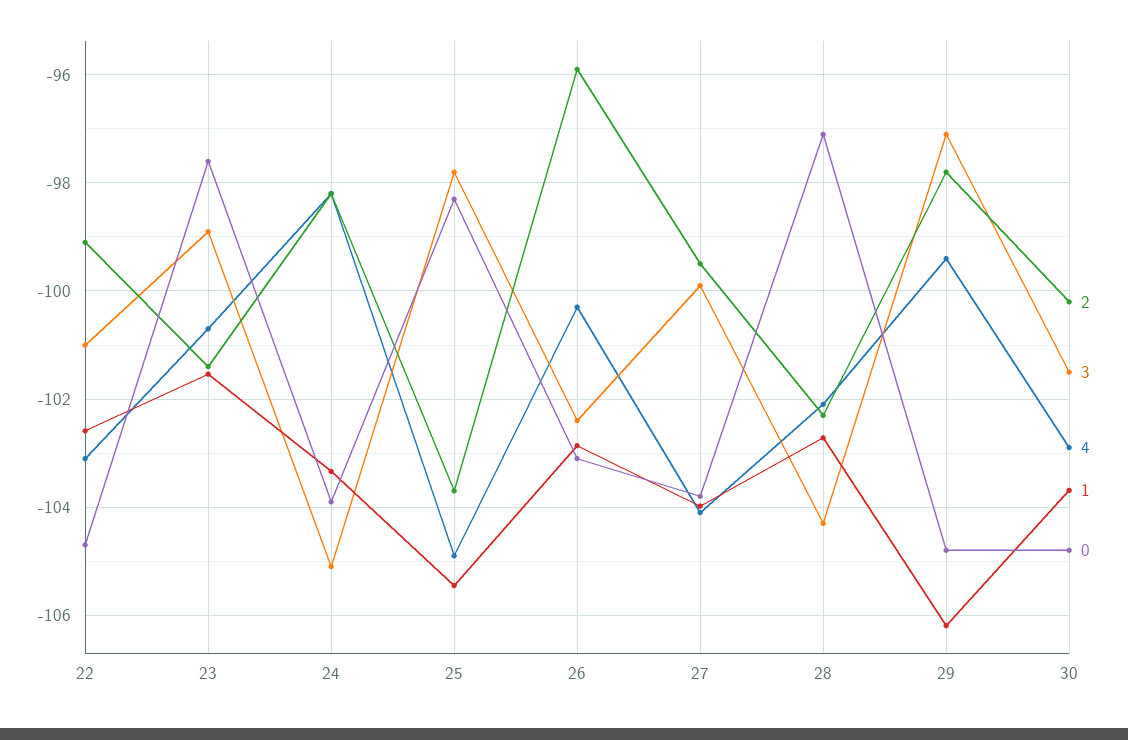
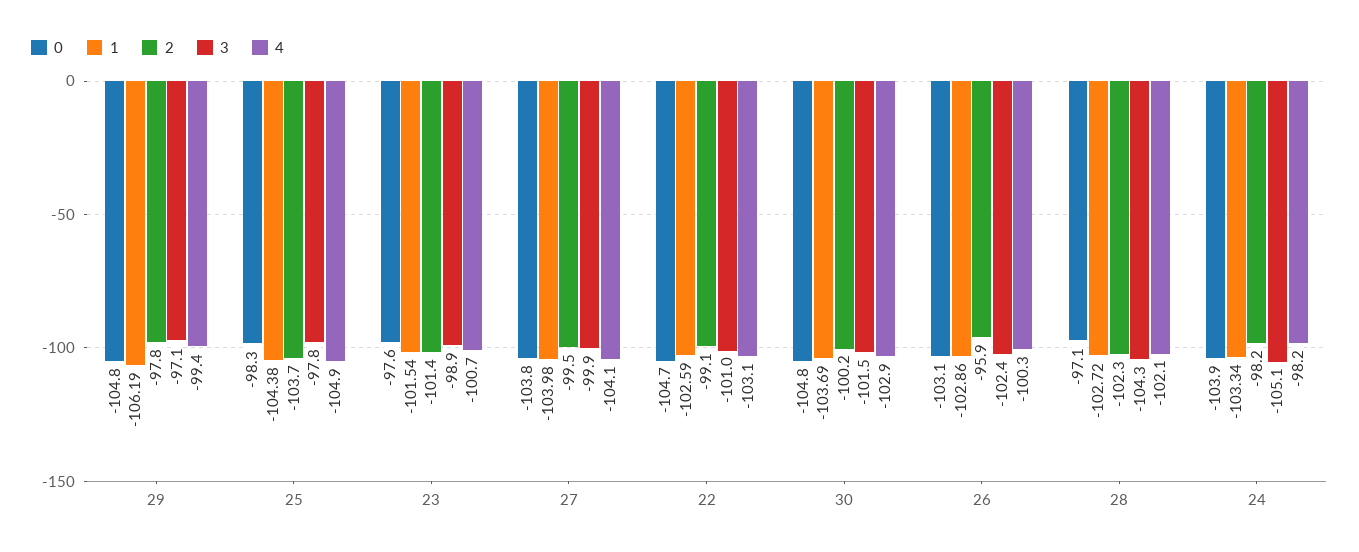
1, 25: -105.4 -> -104.38

